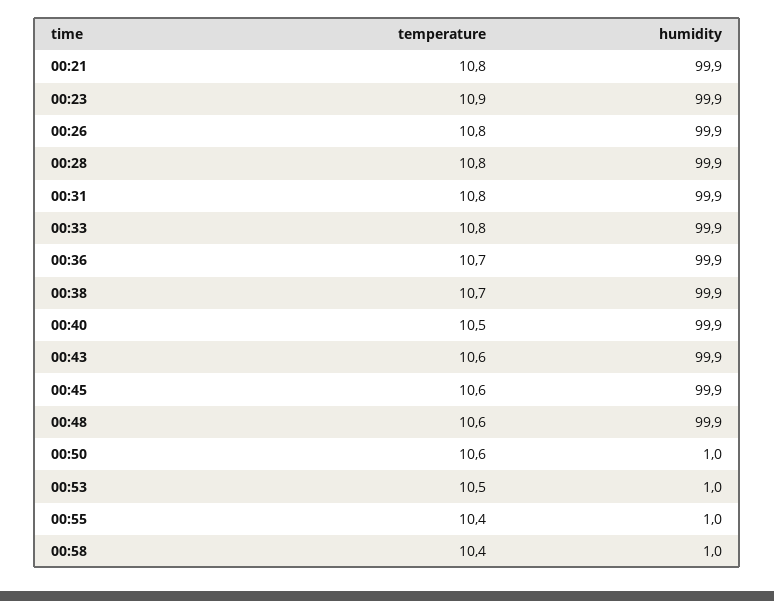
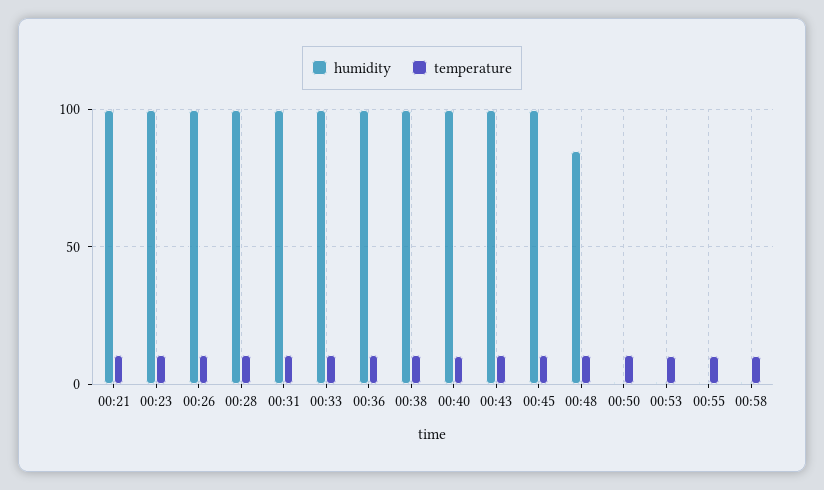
humidity, 00:48: 99.9 -> 85

